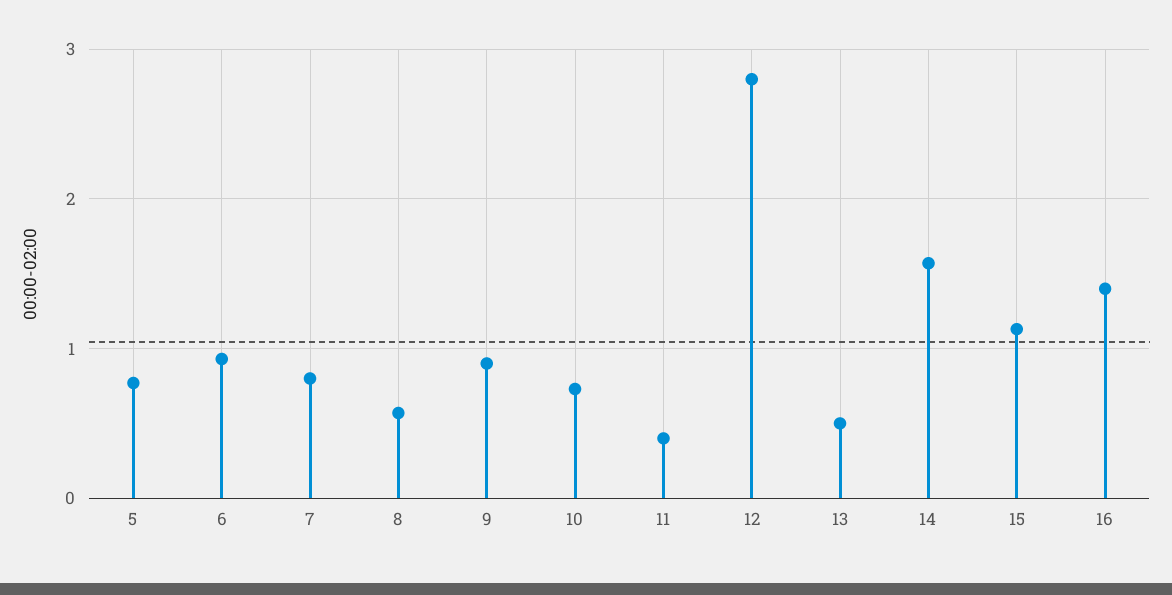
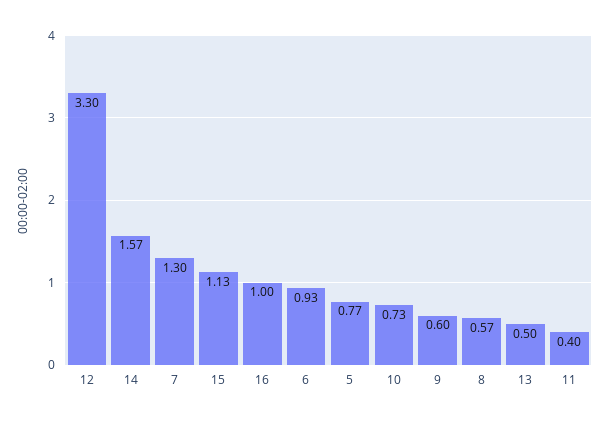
7: 0.8 -> 1.3
9: 0.9 -> 0.6
12: 2.8 -> 3.3
16: 1.4 -> 1

